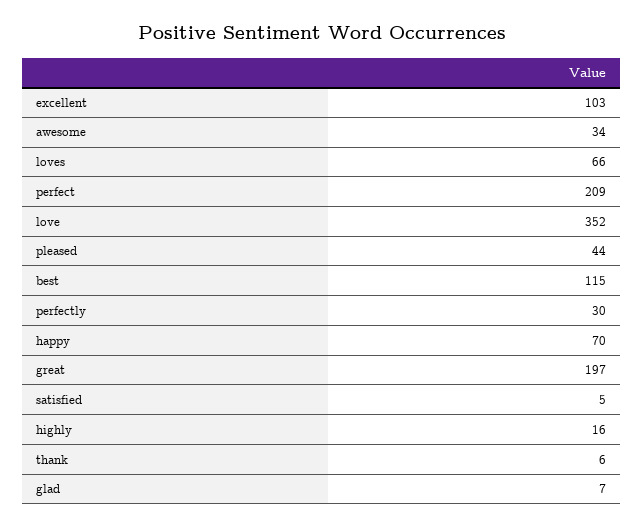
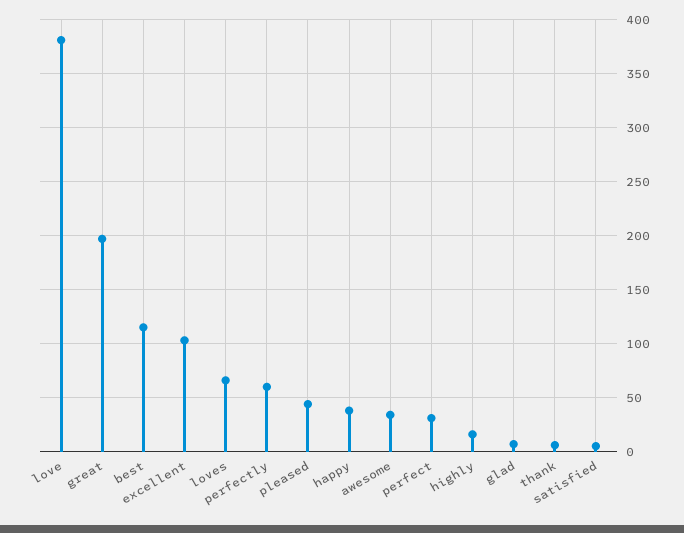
perfect: 209 -> 30
love: 352 -> 380
perfectly: 30 -> 60
happy: 70 -> 40

